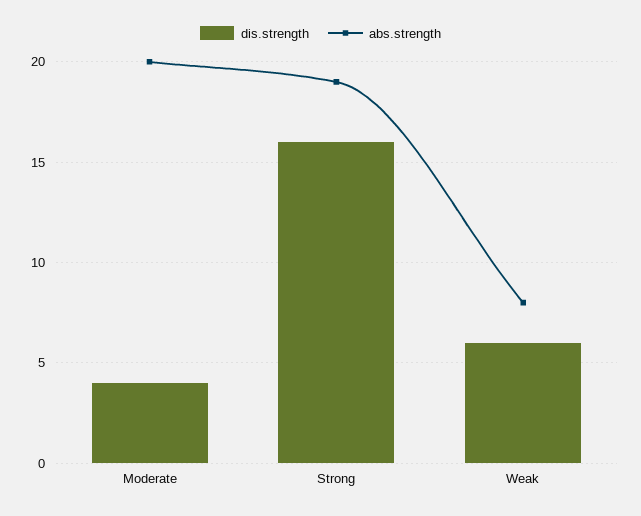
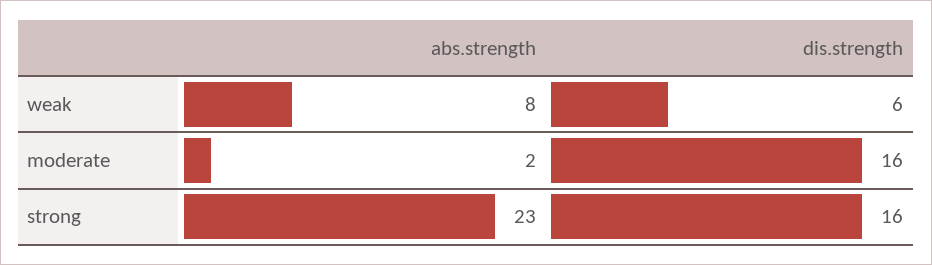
dis.strength, Moderate: 4 -> 16
abs.strength, Moderate: 20 -> 2
abs.strength, Strong: 19 -> 23

